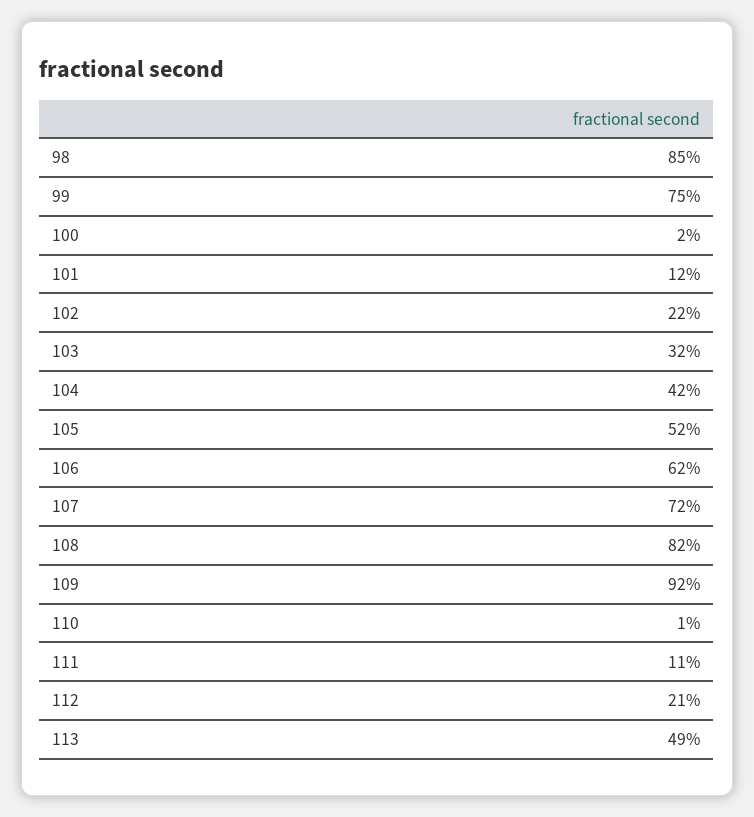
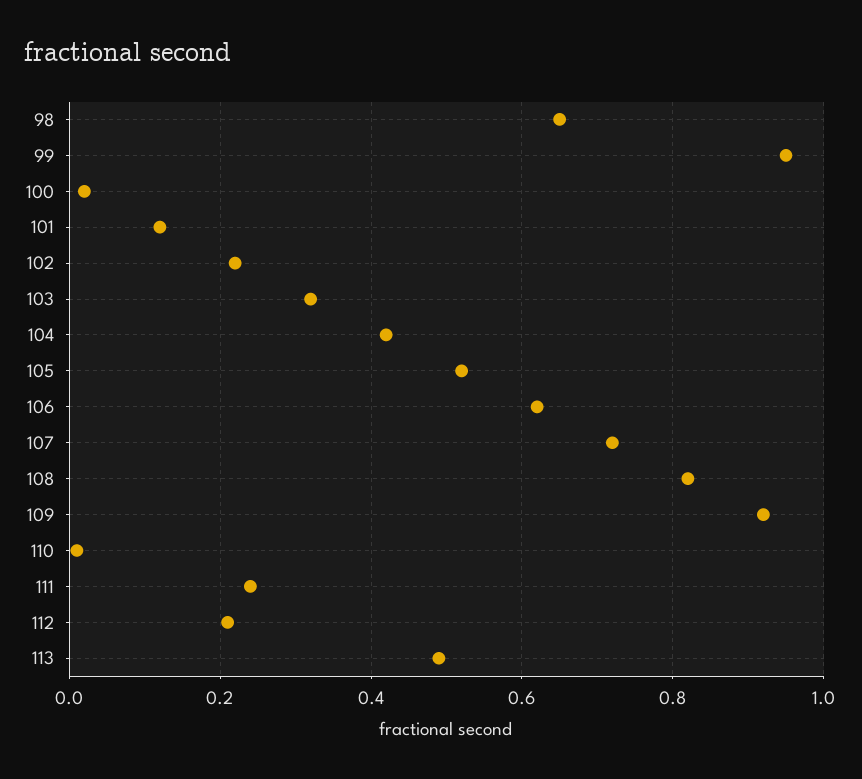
98: 0.85 -> 0.65
99: 0.75 -> 0.95
111: 0.11 -> 0.25

